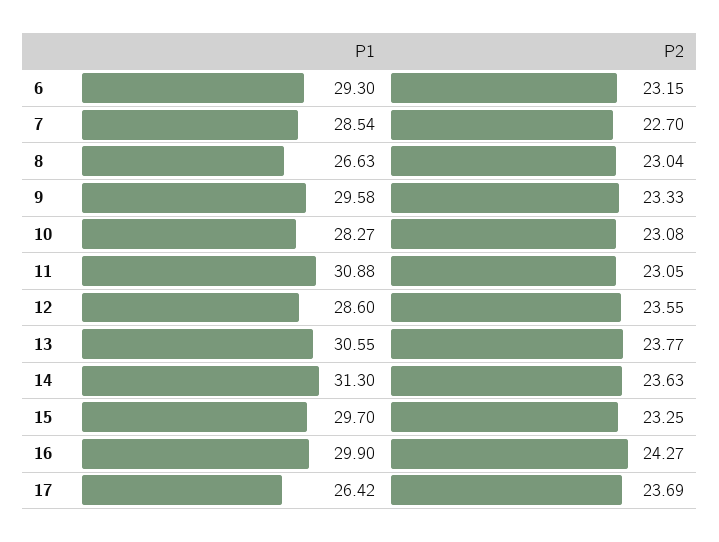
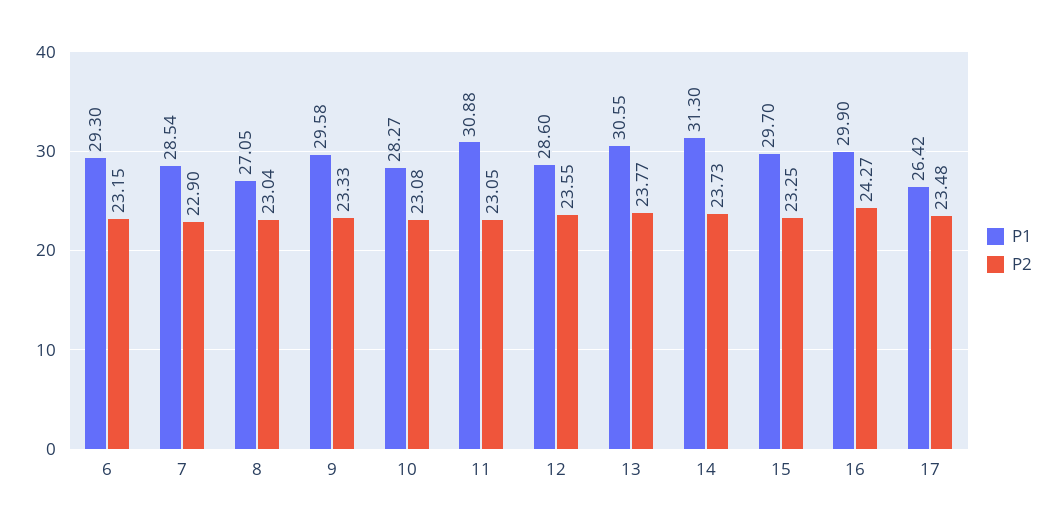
P2, 7: 22.7 -> 22.9
P1, 8: 26.63 -> 27.05
P2, 14: 23.63 -> 23.73
P2, 17: 23.69 -> 23.48

